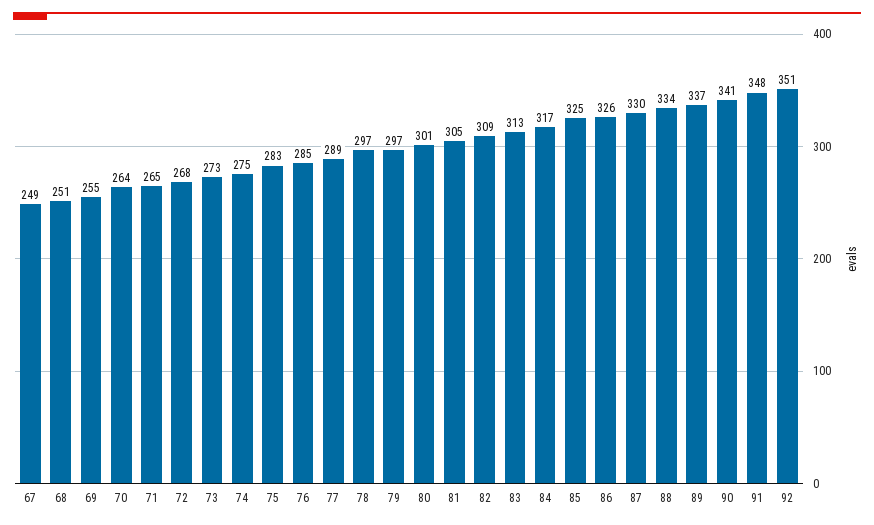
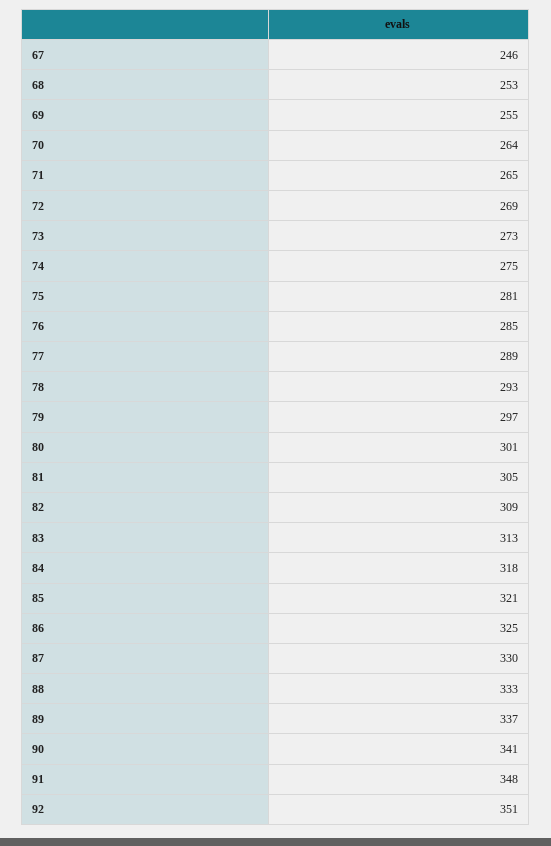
67: 249 -> 246
68: 251 -> 253
72: 268 -> 269
75: 283 -> 281
78: 297 -> 293
84: 317 -> 318
85: 325 -> 321
86: 326 -> 325
88: 334 -> 333

